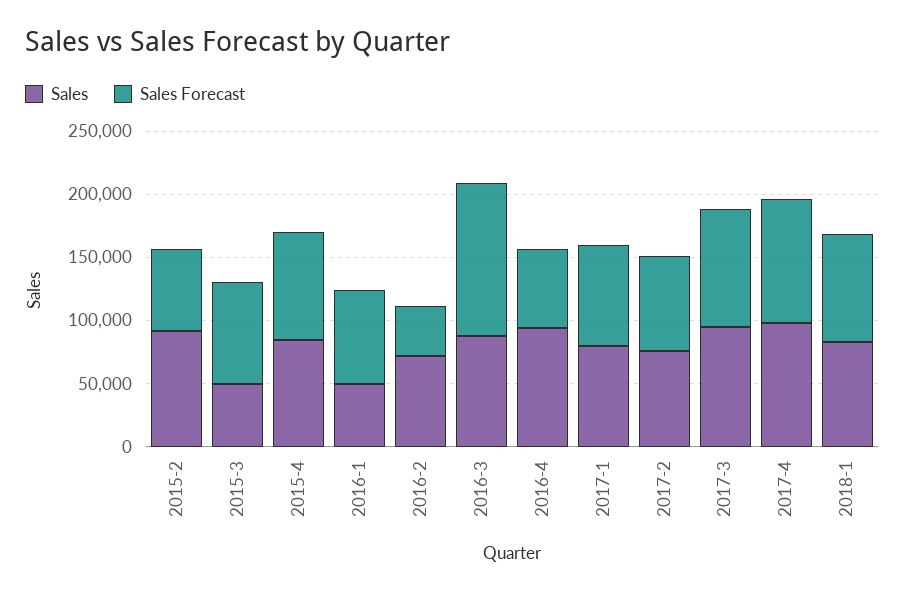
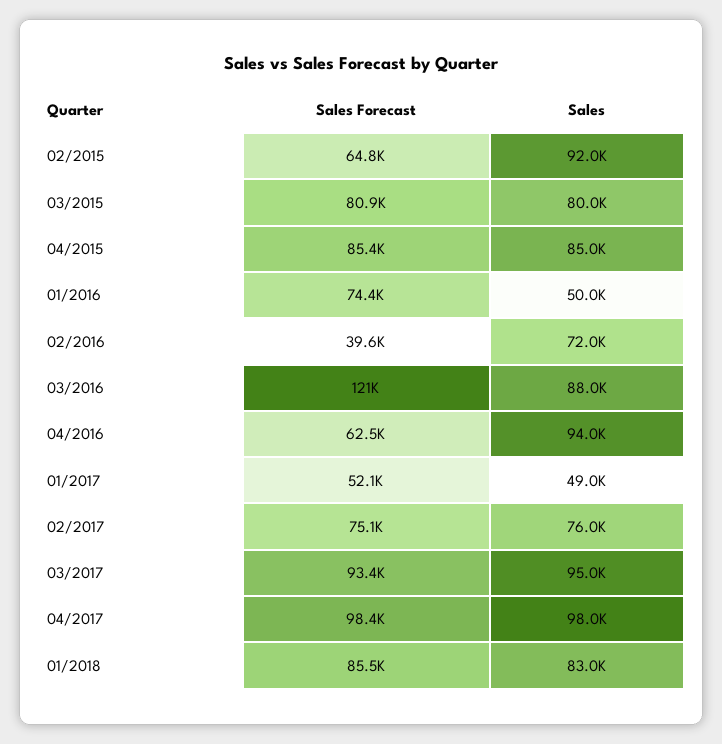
Sales, 2015-3: 50000 -> 80000
Sales, 2017-1: 80000 -> 49000
Sales Forecast, 2017-1: 80000 -> 52100

